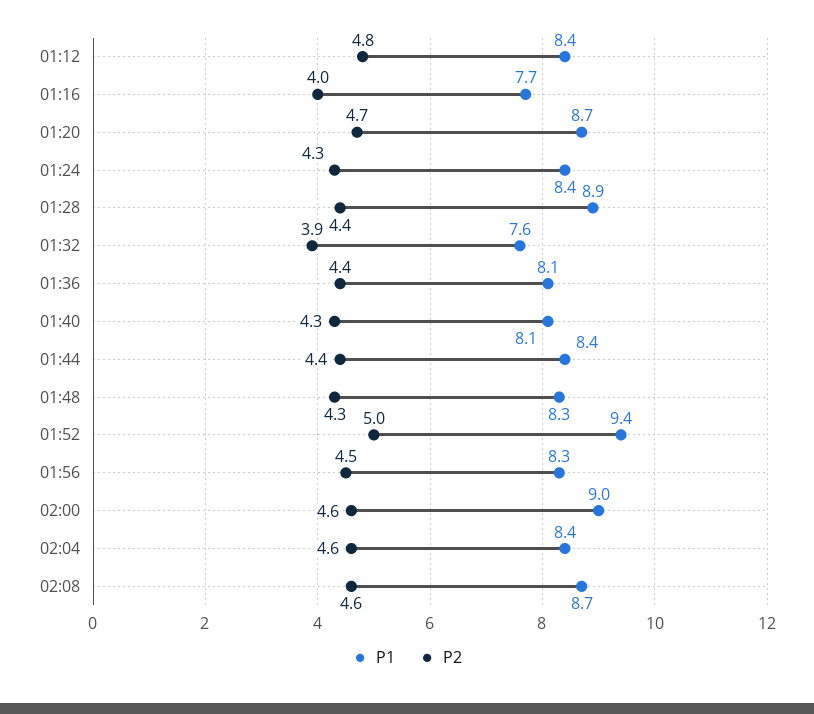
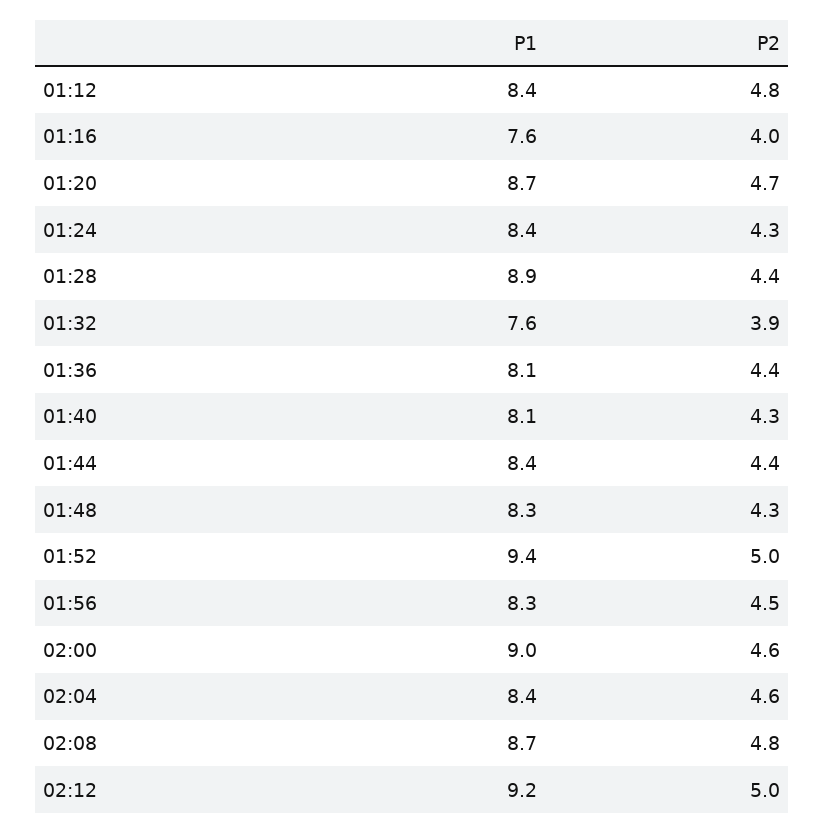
P1, 01:16: 7.7 -> 7.6
P2, 02:08: 4.6 -> 4.8
P1, 02:12: none -> 9.2
P2, 02:12: none -> 5

